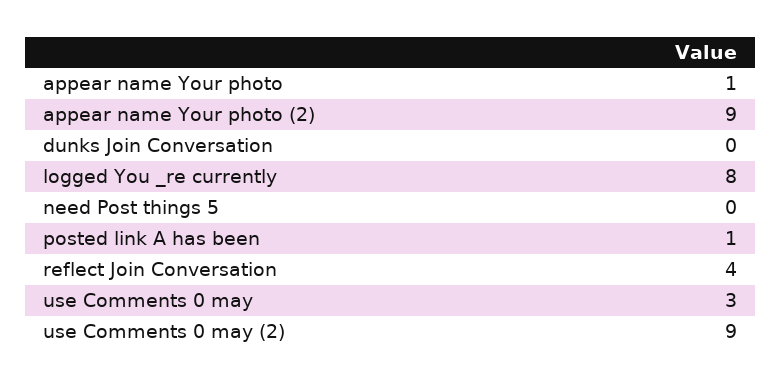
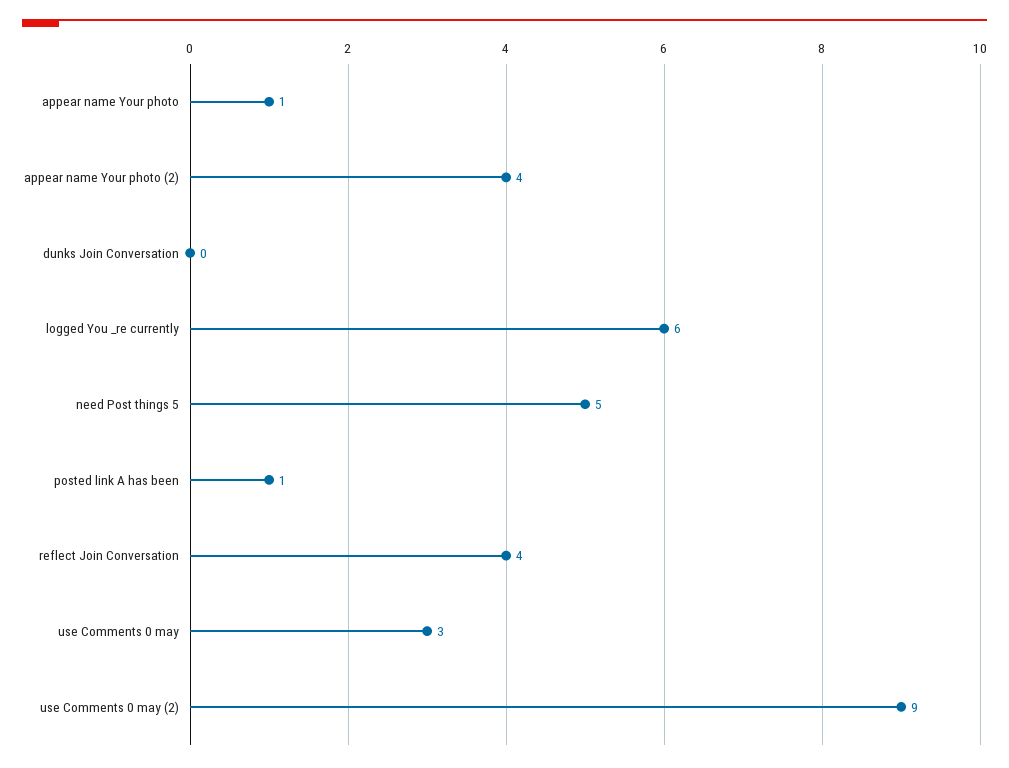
appear name Your photo (2): 9 -> 4
logged You _re currently: 8 -> 6
need Post things 5: 0 -> 5

